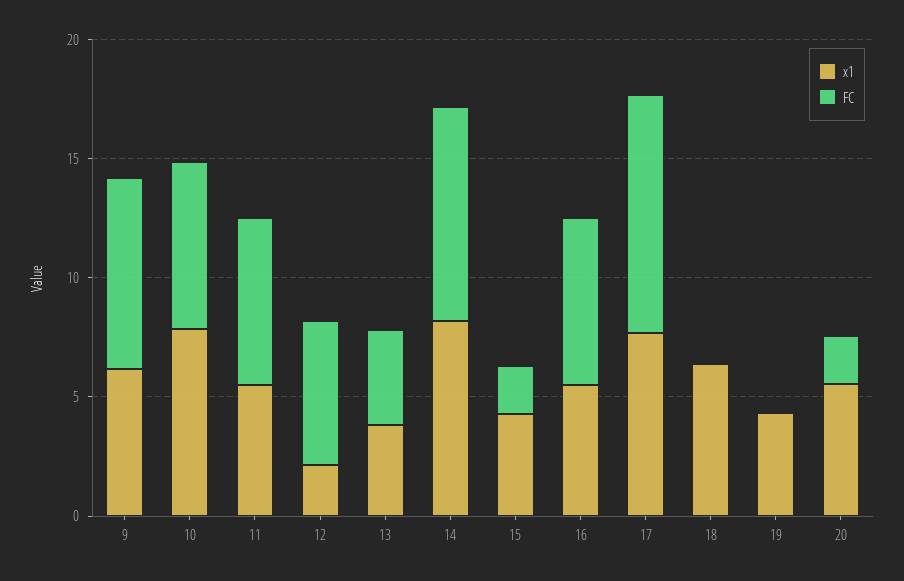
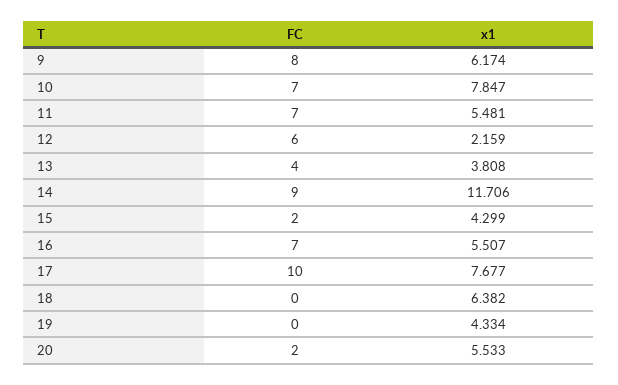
x1, 14: 8 -> 11.706

